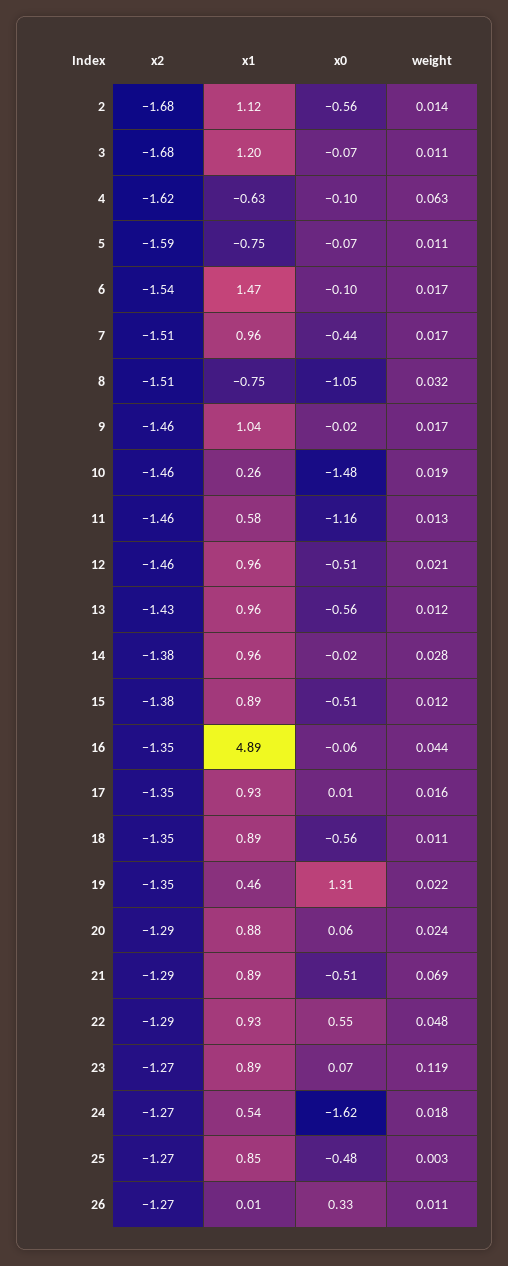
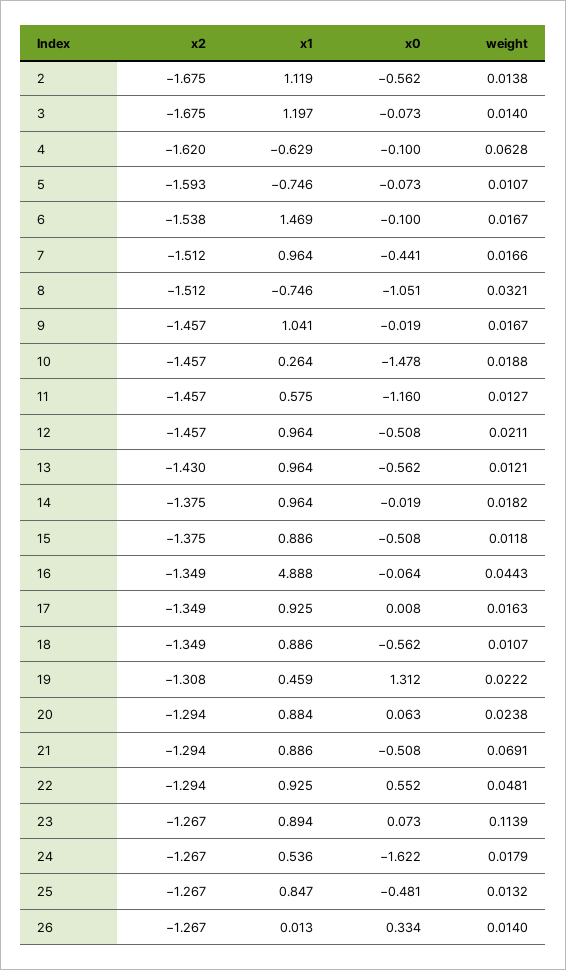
weight, 3: 0.011 -> 0.014
weight, 14: 0.028 -> 0.0182
x2, 19: -1.35 -> -1.308
weight, 23: 0.119 -> 0.1139
weight, 25: 0.003 -> 0.0132
weight, 26: 0.011 -> 0.014

